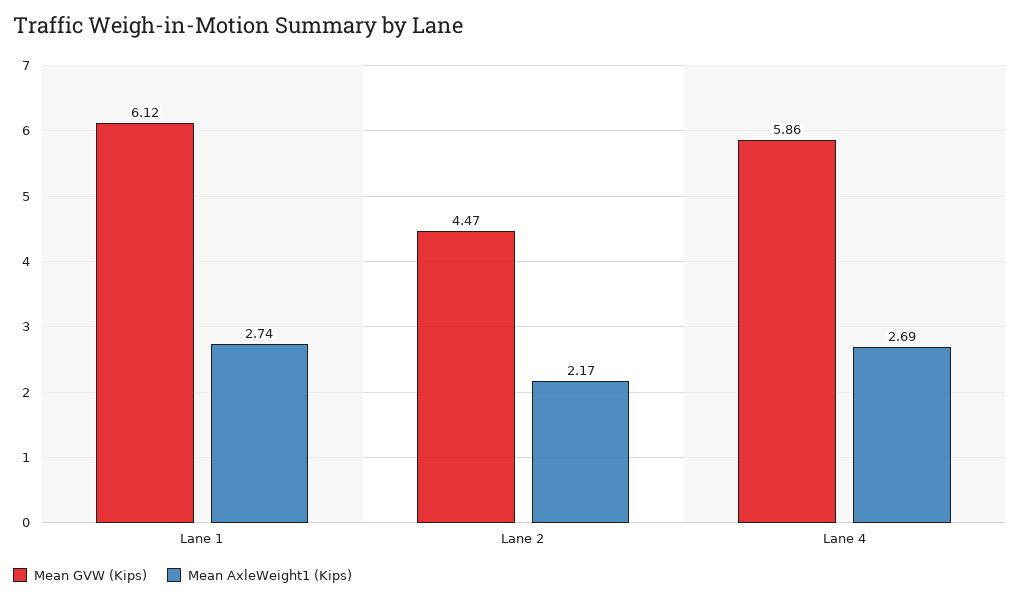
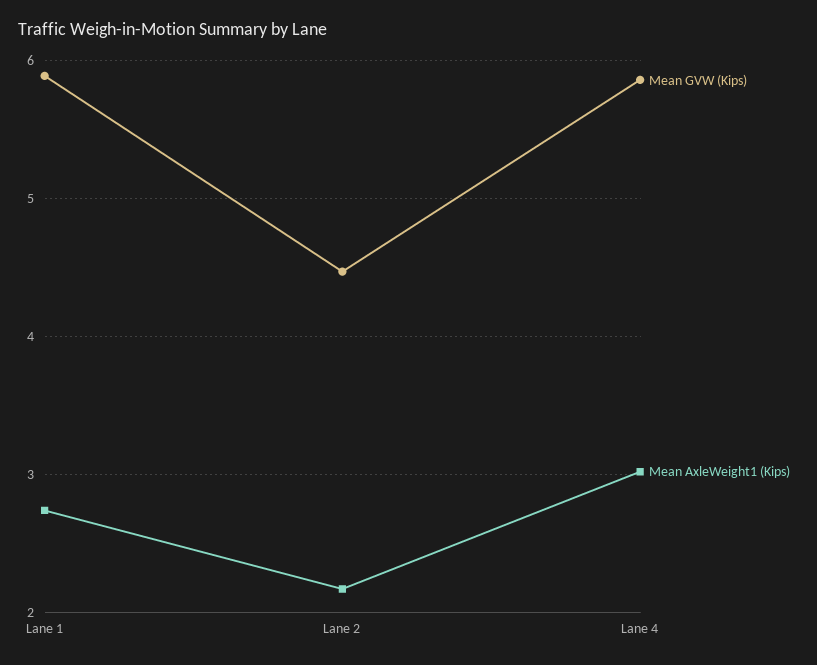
Mean GVW (Kips), Lane 1: 6.12 -> 5.9
Mean AxleWeight1 (Kips), Lane 4: 2.69 -> 3

